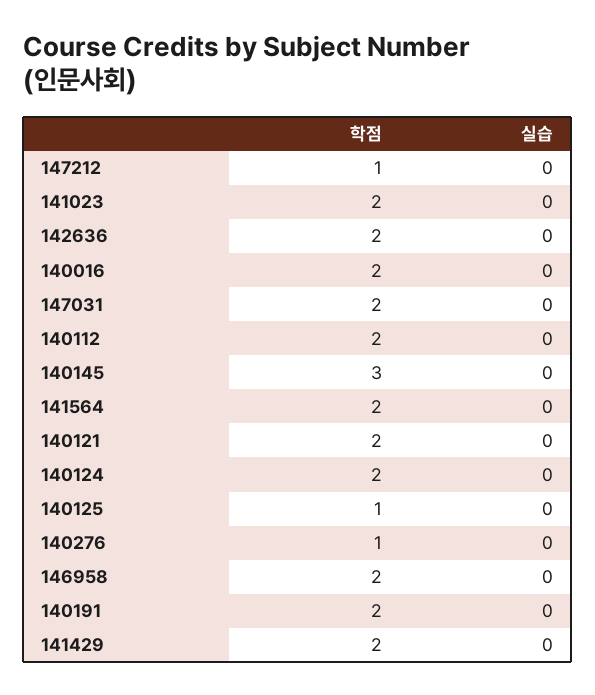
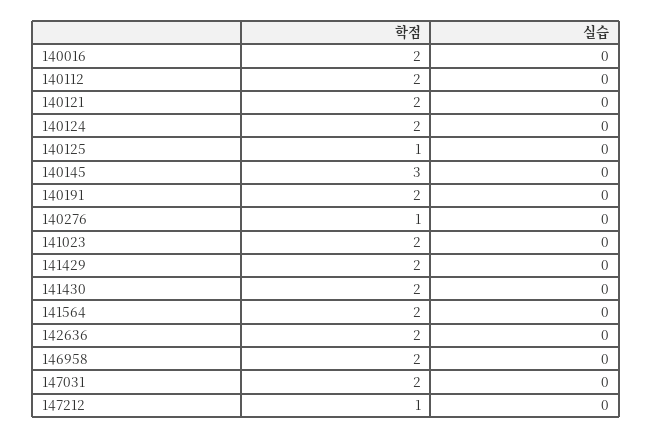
학점, 141430: none -> 2
실습, 141430: none -> 0

